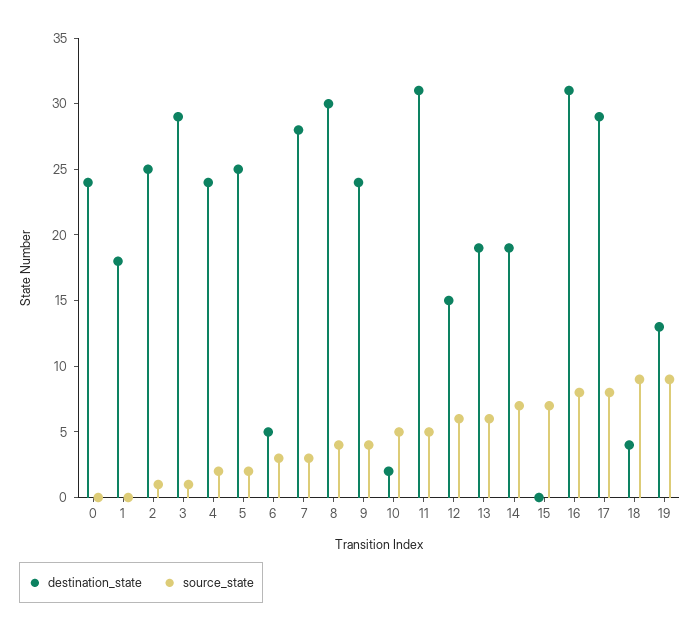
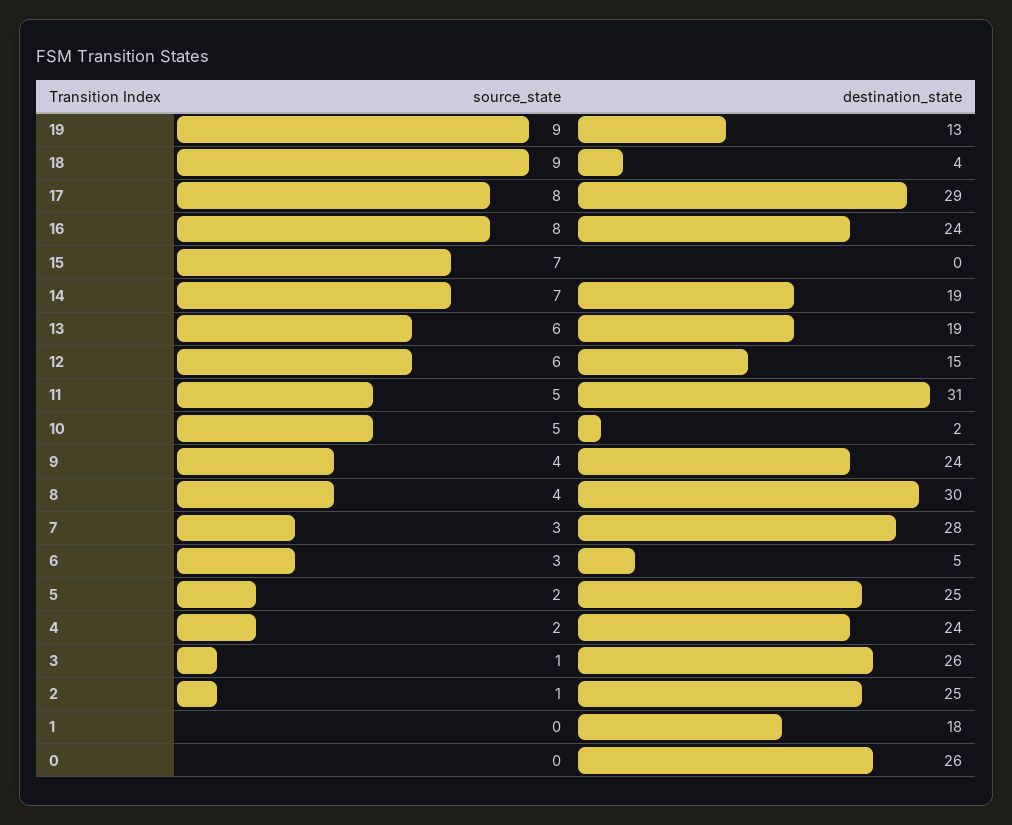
destination_state, 0: 24 -> 26
destination_state, 3: 29 -> 26
destination_state, 16: 31 -> 24

